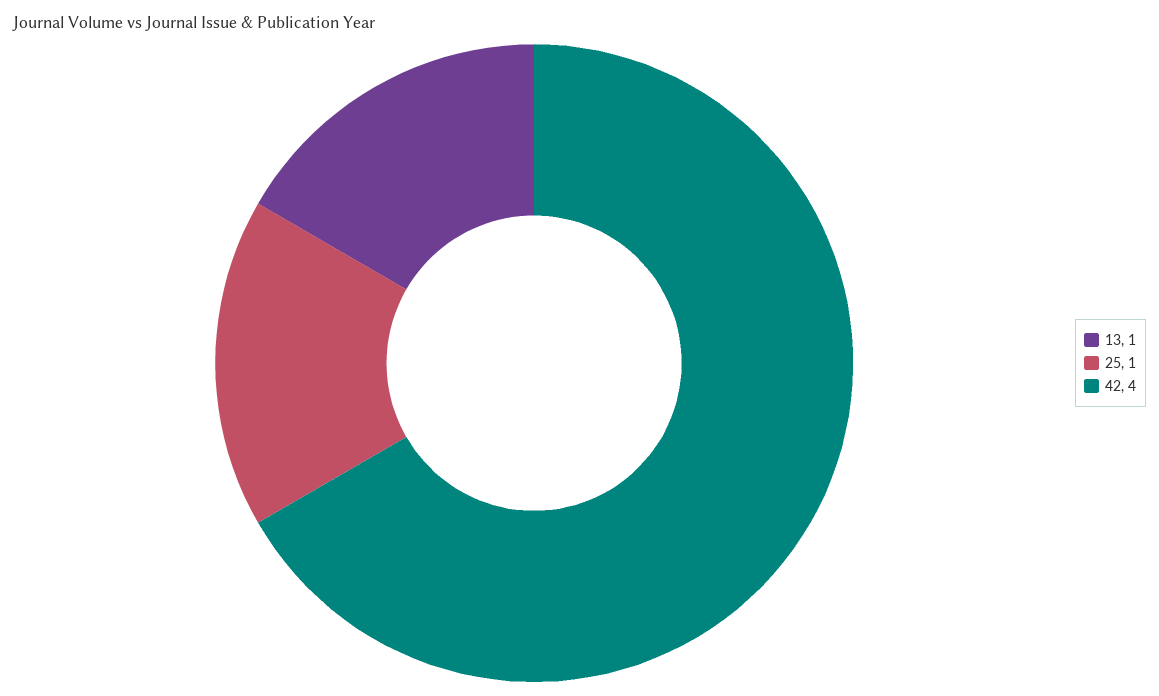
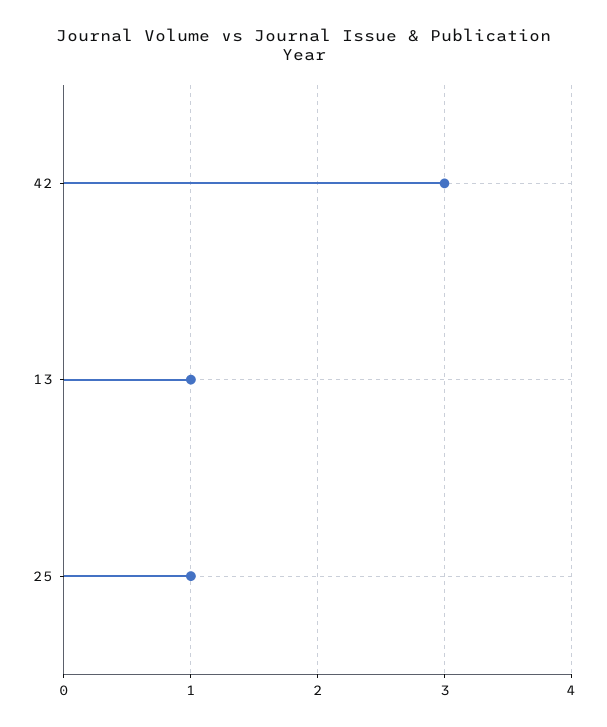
42: 4 -> 3

